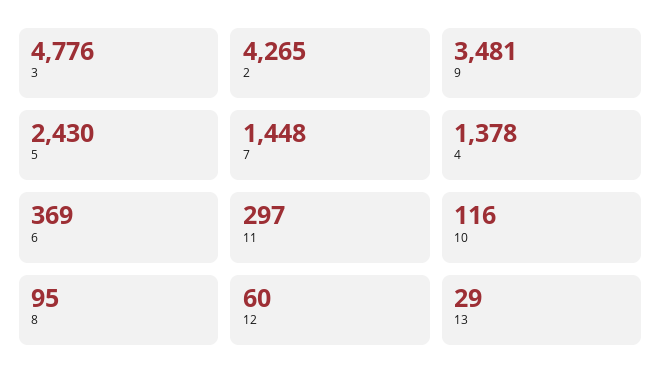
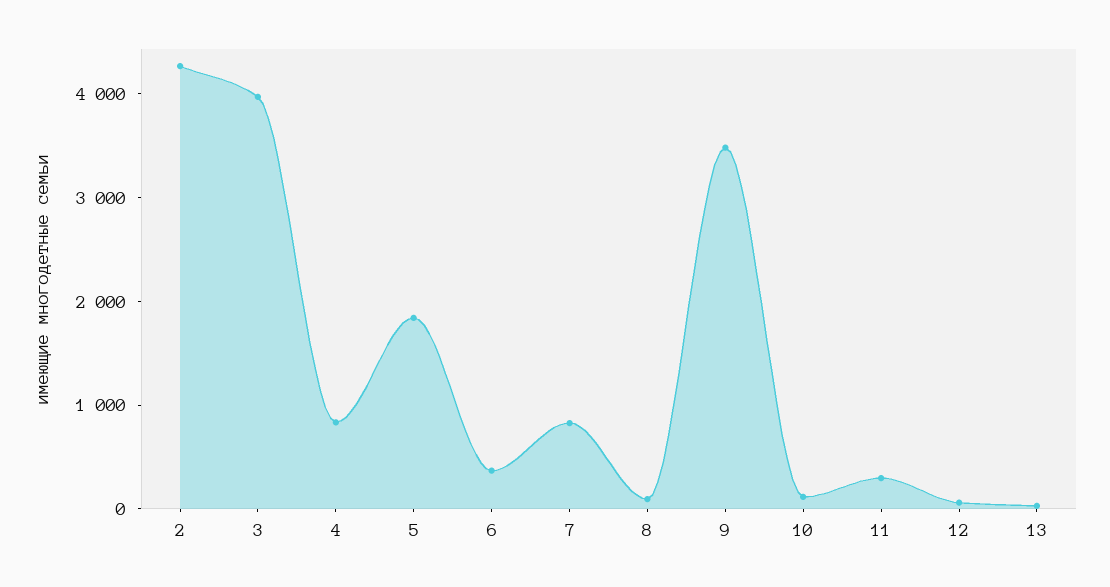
3: 4776 -> 4000
5: 2430 -> 1800
7: 1448 -> 800
4: 1378 -> 800

